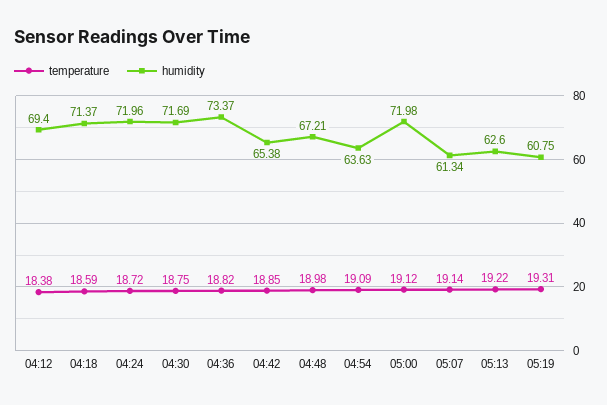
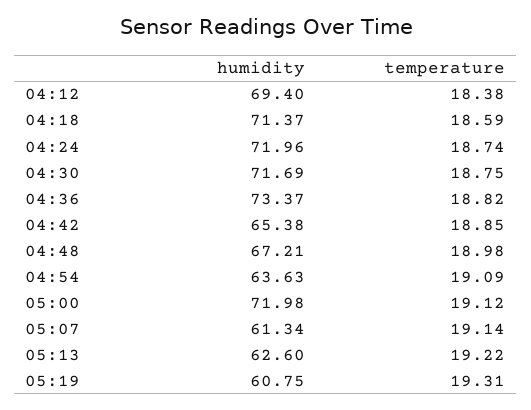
temperature, 04:24: 18.72 -> 18.74

